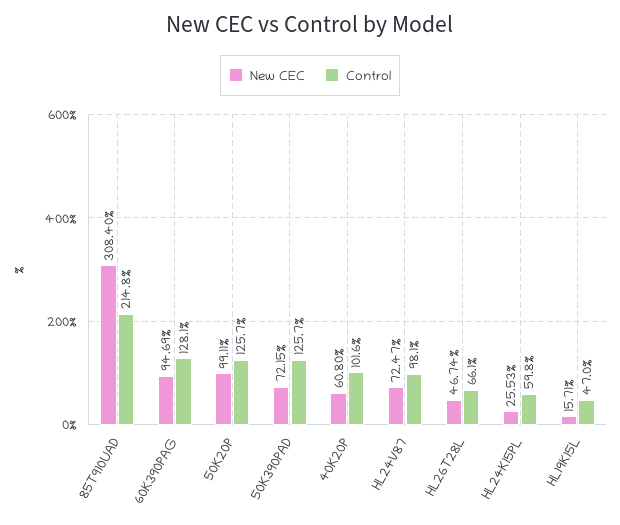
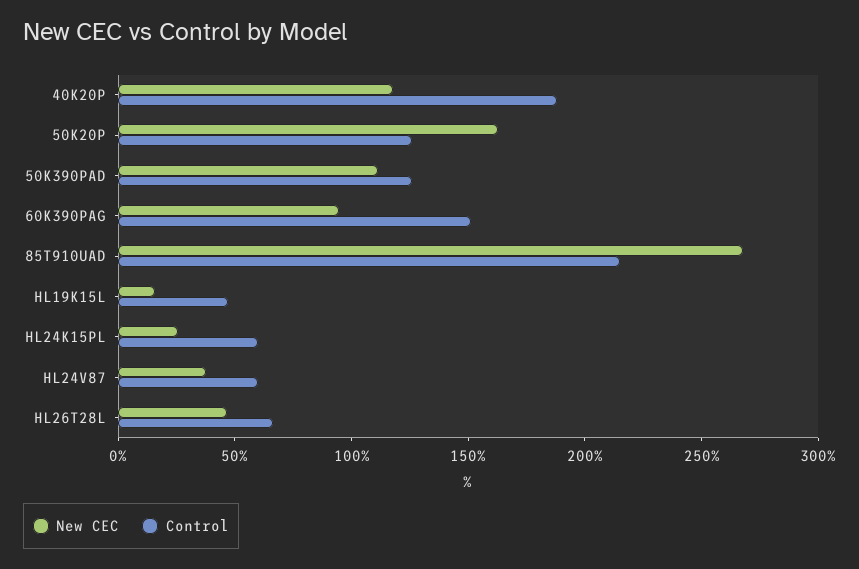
New CEC, 85T910UAD: 308.4 -> 270
Control, 60K390PAG: 128.1 -> 150
New CEC, 50K20P: 99.11 -> 160
New CEC, 50K390PAD: 72.15 -> 110
New CEC, 40K20P: 60.8 -> 120
Control, 40K20P: 101.6 -> 190
New CEC, HL24V87: 72.47 -> 40
Control, HL24V87: 98.1 -> 60

